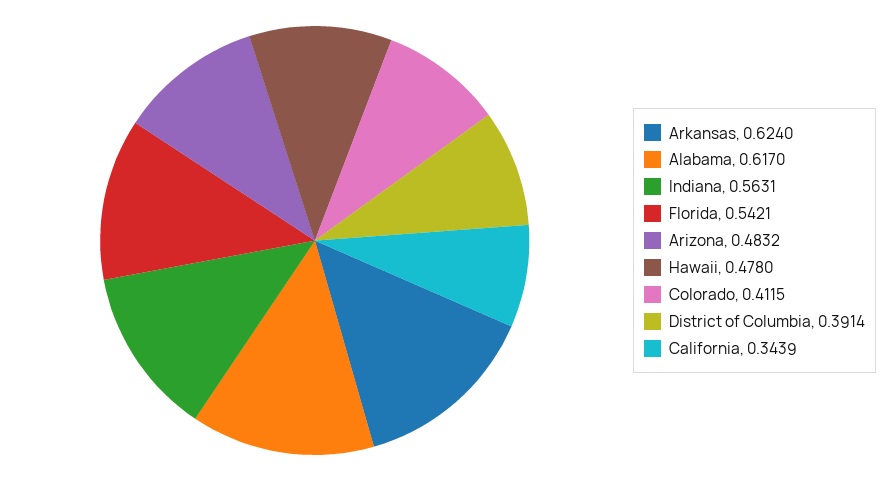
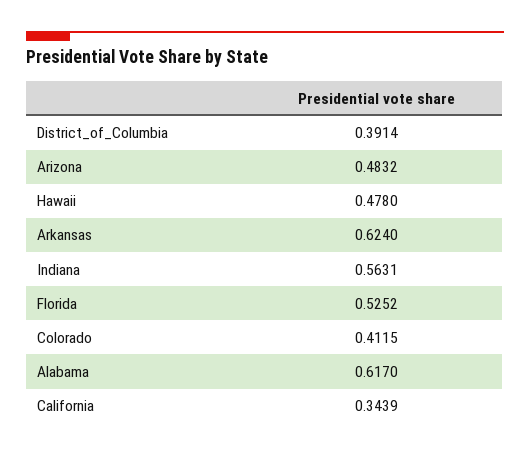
Florida: 0.5421 -> 0.5252

